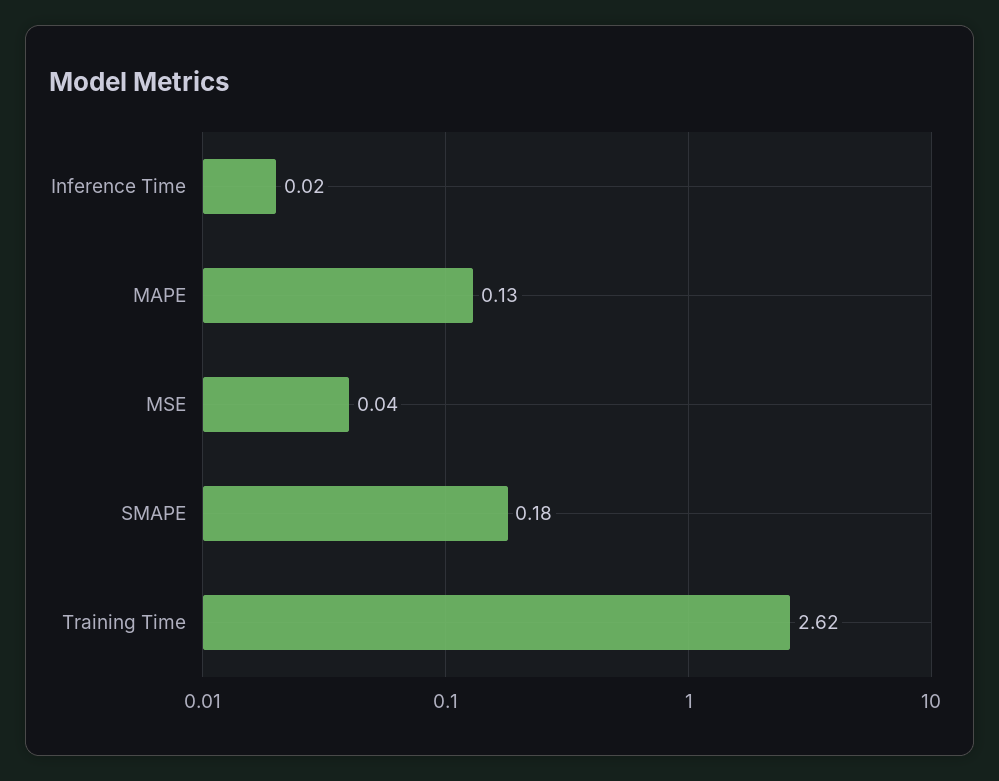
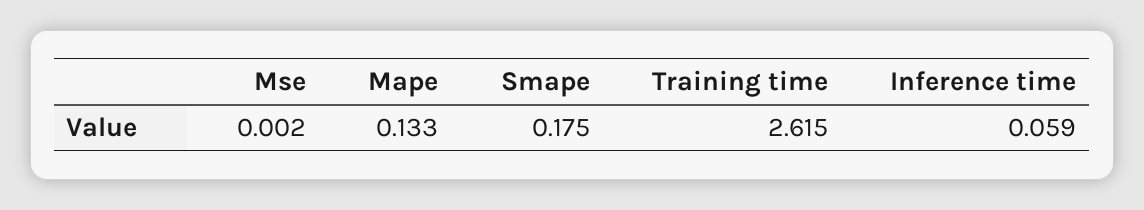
Inference Time: 0.02 -> 0.059
MSE: 0.04 -> 0.002

